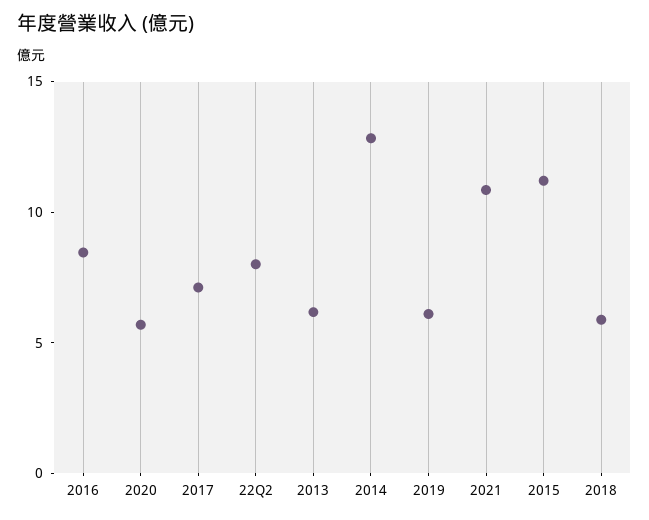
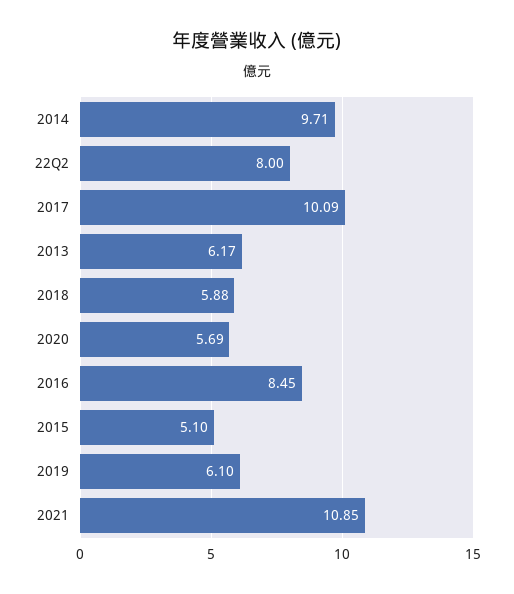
2017: 7 -> 10.09
2014: 13 -> 9.71
2015: 11 -> 5.1

